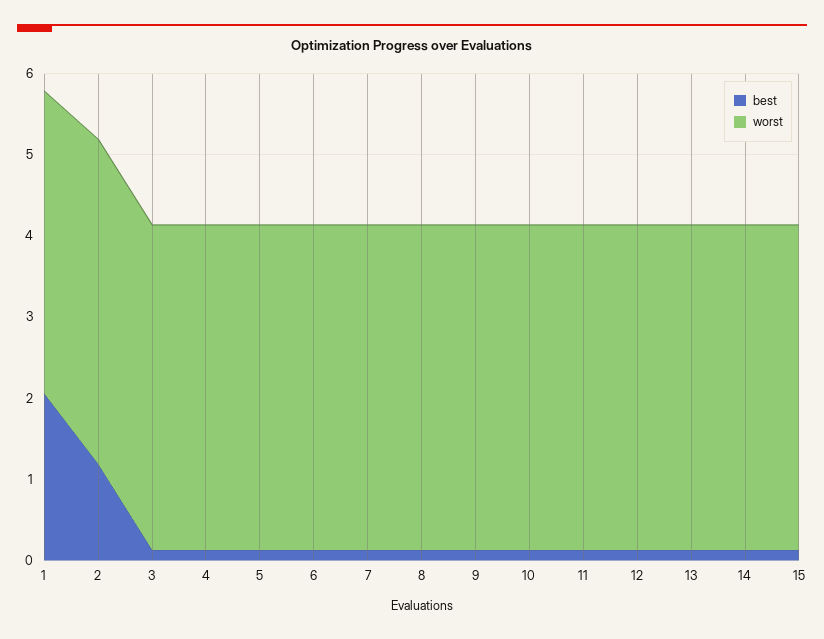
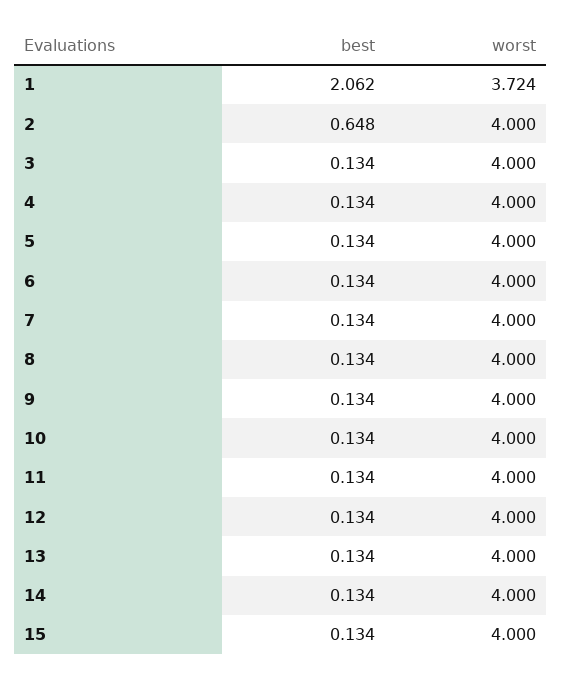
best, 2: 1.2 -> 0.648

